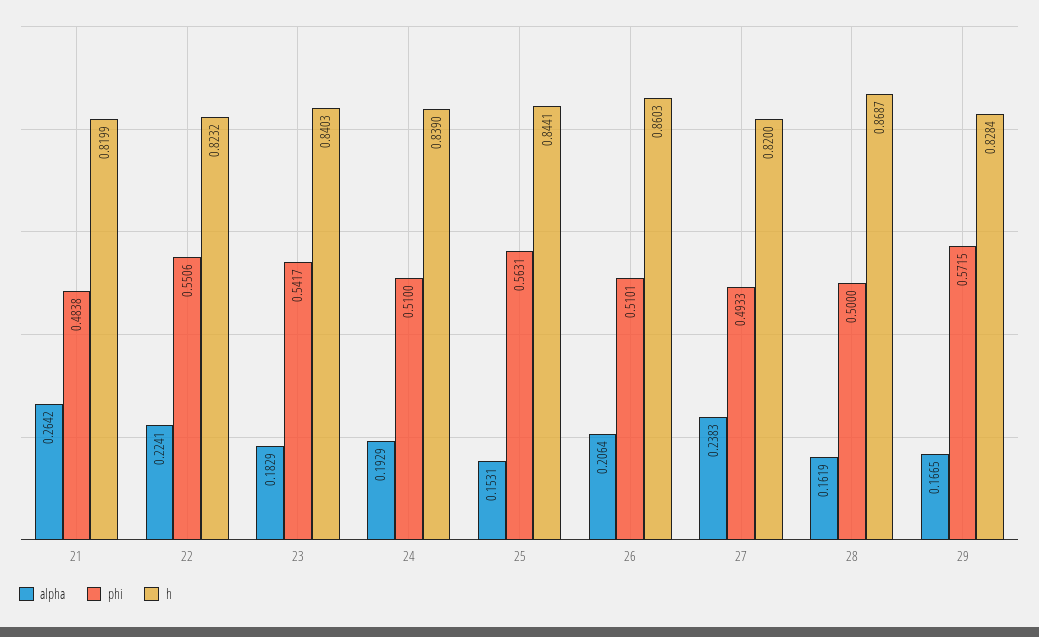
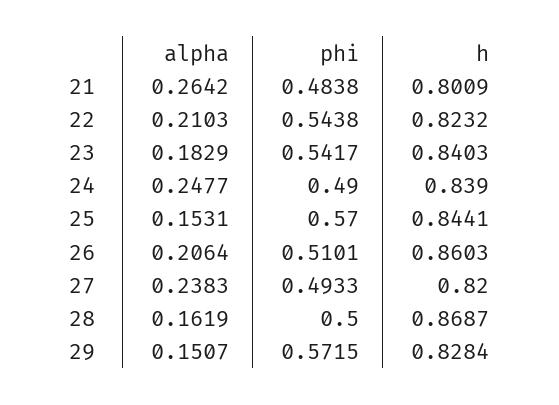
h, 21: 0.8199 -> 0.8009
alpha, 22: 0.2241 -> 0.2103
phi, 22: 0.5506 -> 0.5438
alpha, 24: 0.1929 -> 0.2477
phi, 24: 0.51 -> 0.49
phi, 25: 0.5631 -> 0.57
alpha, 29: 0.1665 -> 0.1507

